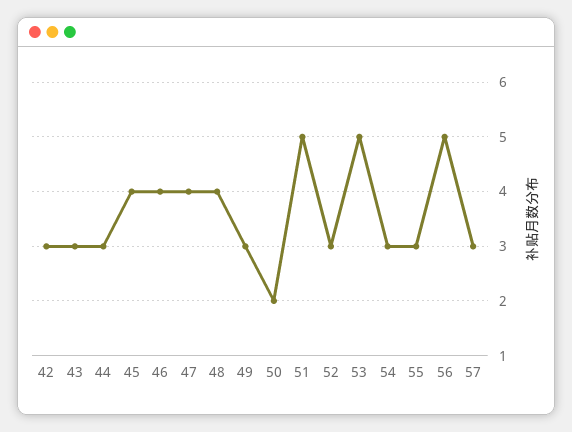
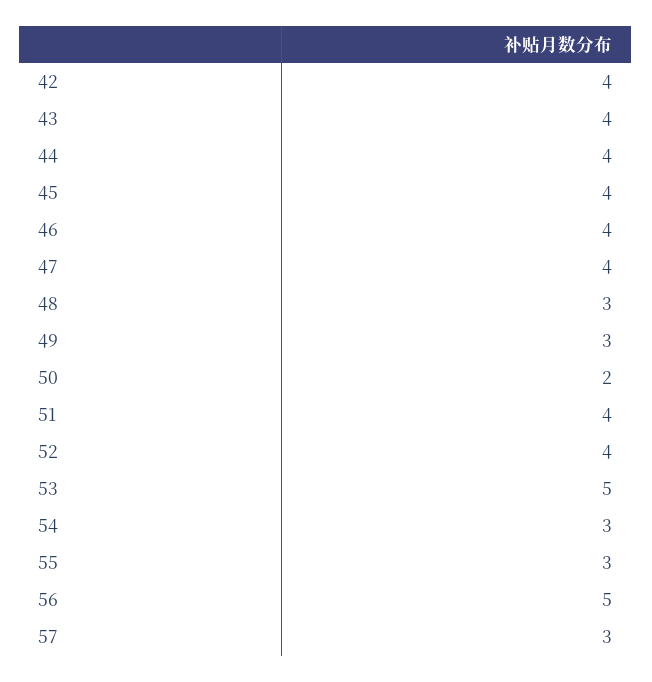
42: 3 -> 4
43: 3 -> 4
44: 3 -> 4
48: 4 -> 3
51: 5 -> 4
52: 3 -> 4

